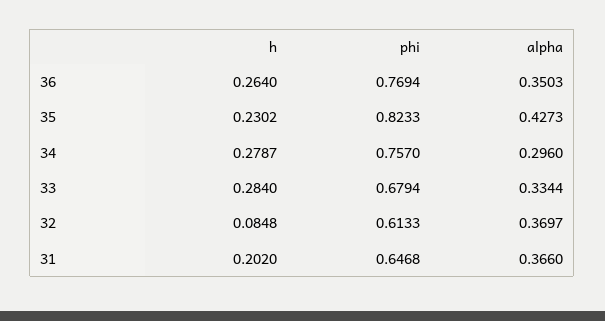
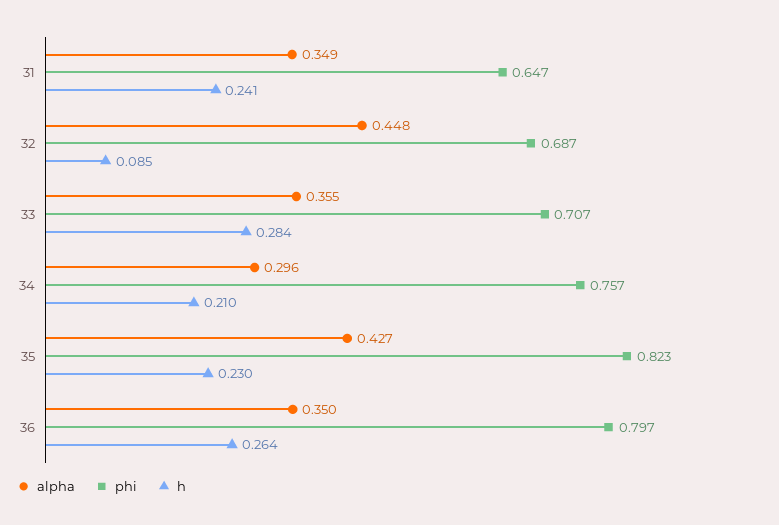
phi, 36: 0.7694 -> 0.797
h, 34: 0.2787 -> 0.21
phi, 33: 0.6794 -> 0.707
alpha, 33: 0.3344 -> 0.355
phi, 32: 0.6133 -> 0.687
alpha, 32: 0.3697 -> 0.448
h, 31: 0.202 -> 0.241
alpha, 31: 0.366 -> 0.349

